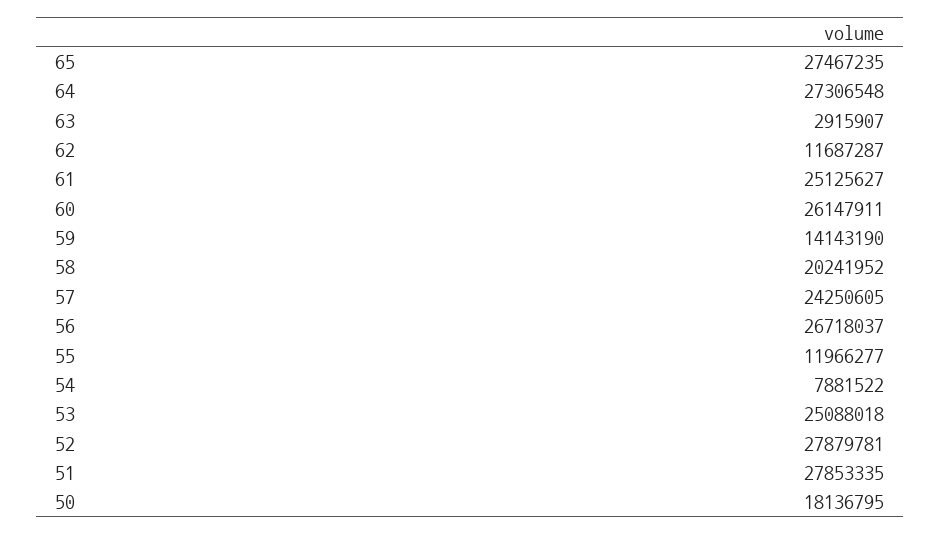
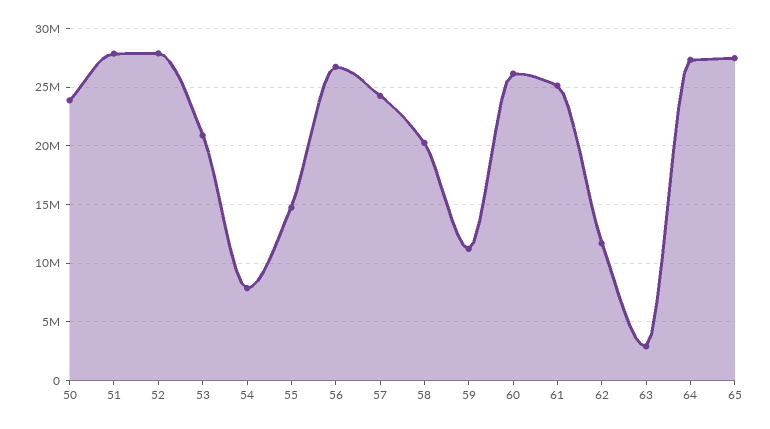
59: 14143190 -> 11000000
55: 11966277 -> 15000000
53: 25088018 -> 21000000
50: 18136795 -> 24000000

